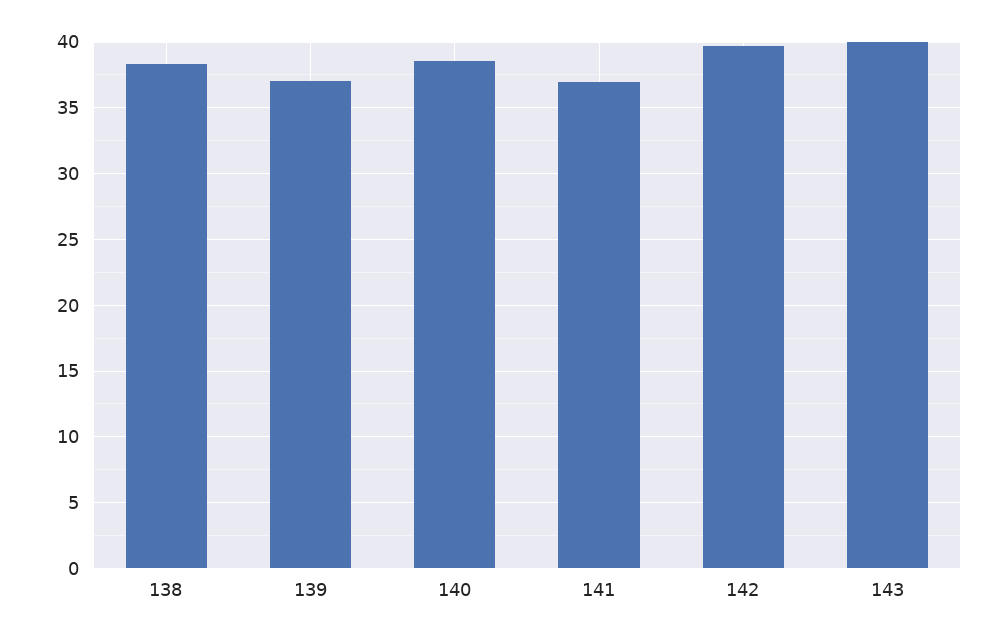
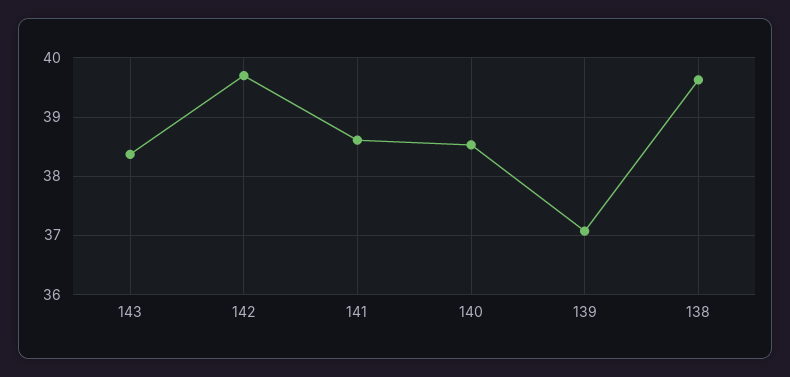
138: 38.5 -> 39.6
141: 37 -> 38.6
143: 40 -> 38.4

